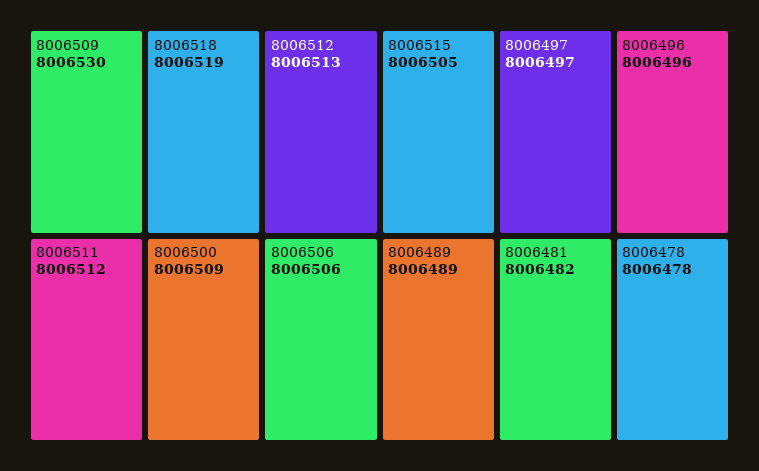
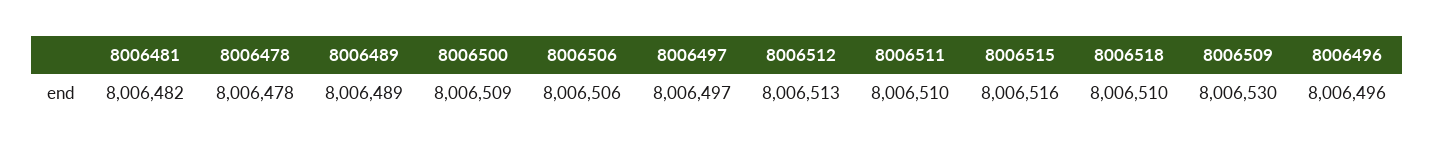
8006518: 8006519 -> 8006510
8006511: 8006512 -> 8006510
8006515: 8006505 -> 8006516

